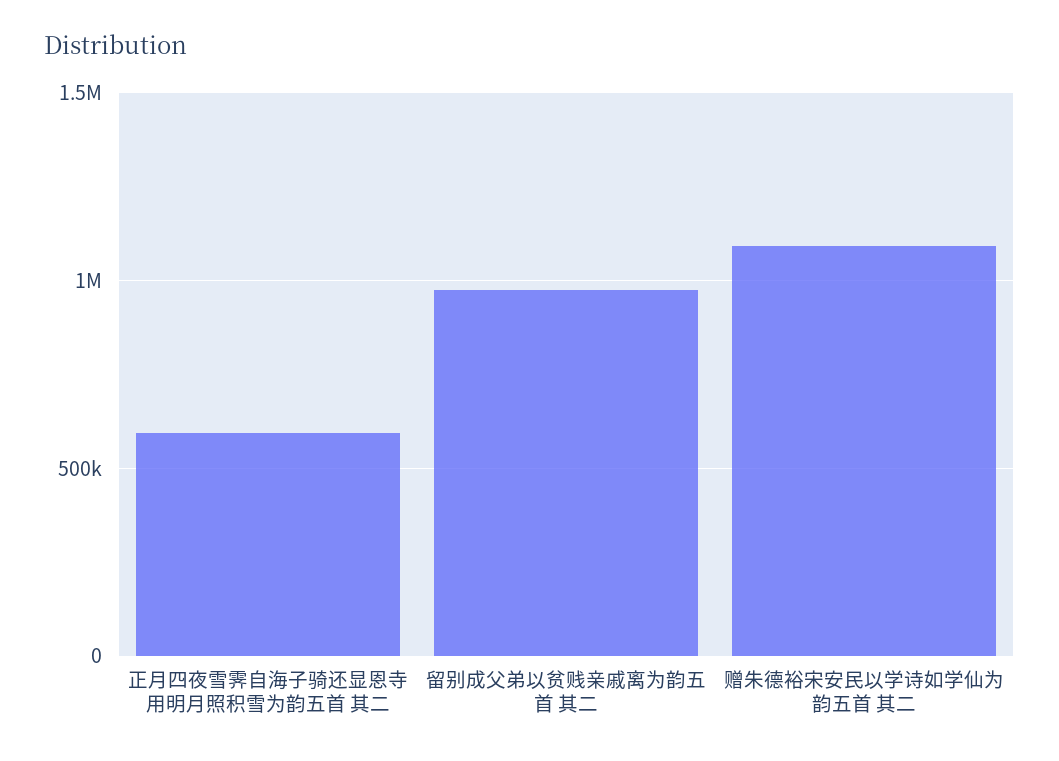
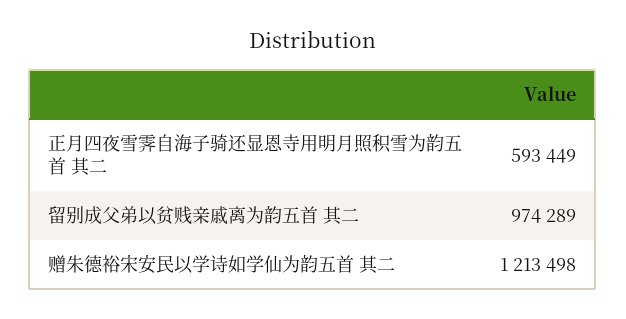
赠朱德裕宋安民以学诗如学仙为韵五首 其二: 1100000 -> 1213498

